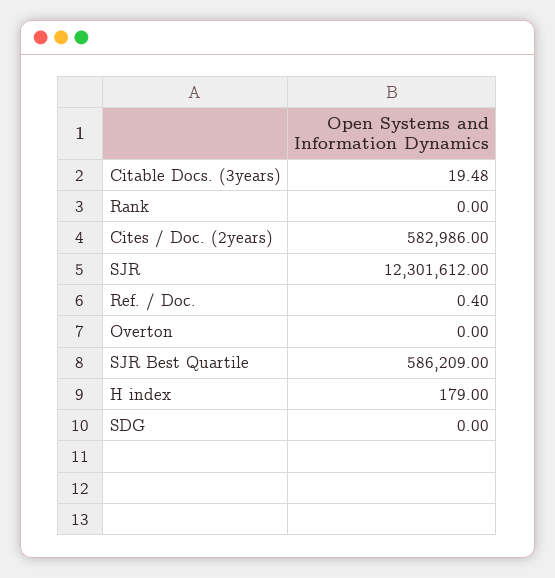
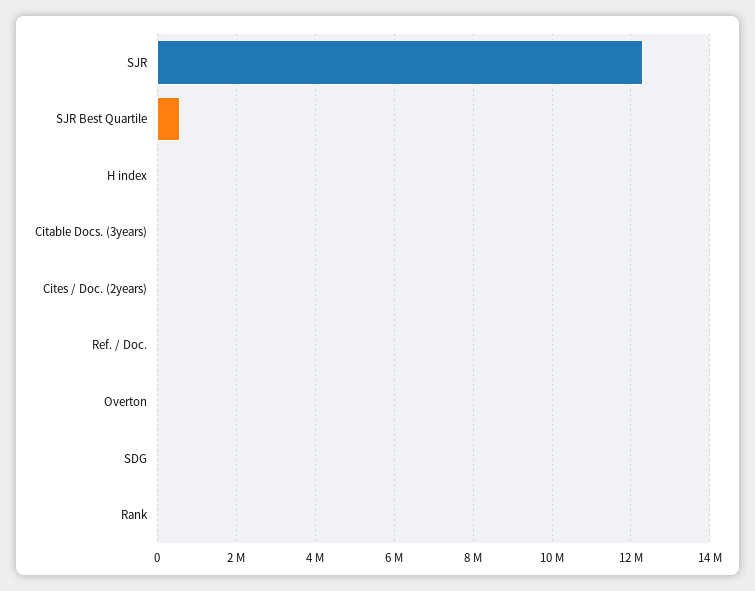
Cites / Doc. (2years): 582986 -> 0

